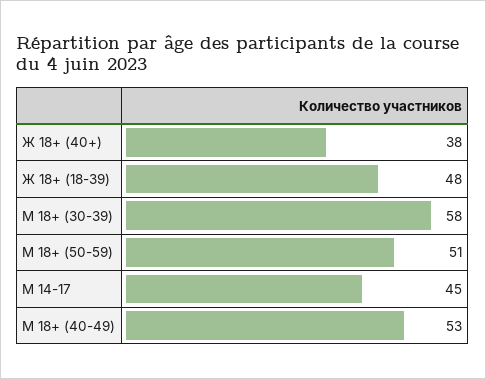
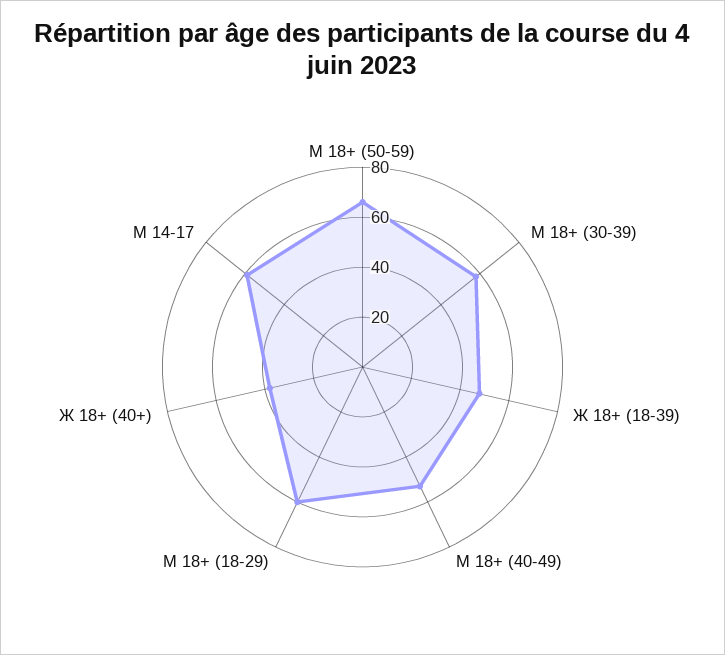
М 18+ (50-59): 51 -> 65
М 14-17: 45 -> 60
М 18+ (18-29): none -> 60

